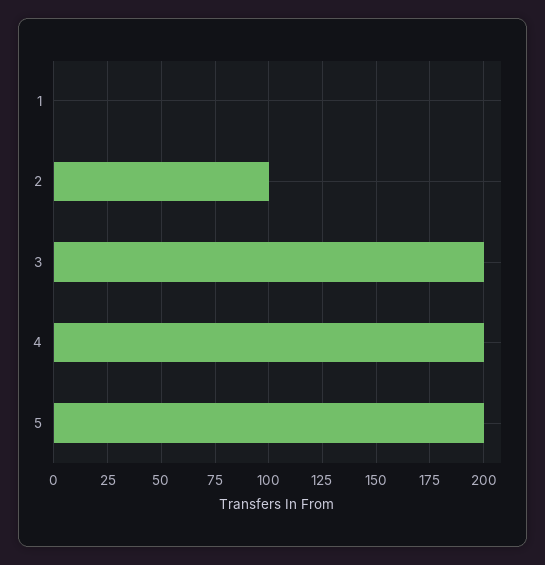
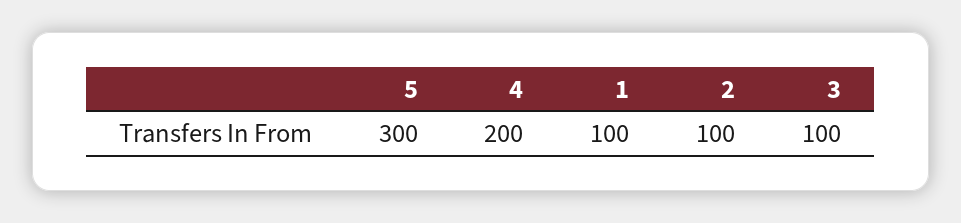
1: 0 -> 100
3: 200 -> 100
5: 200 -> 300

